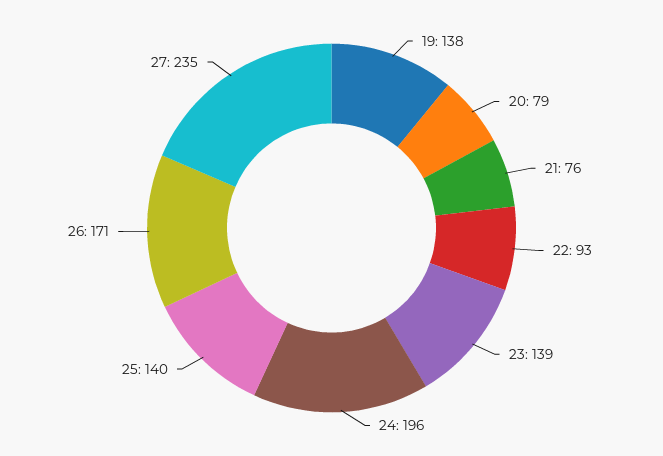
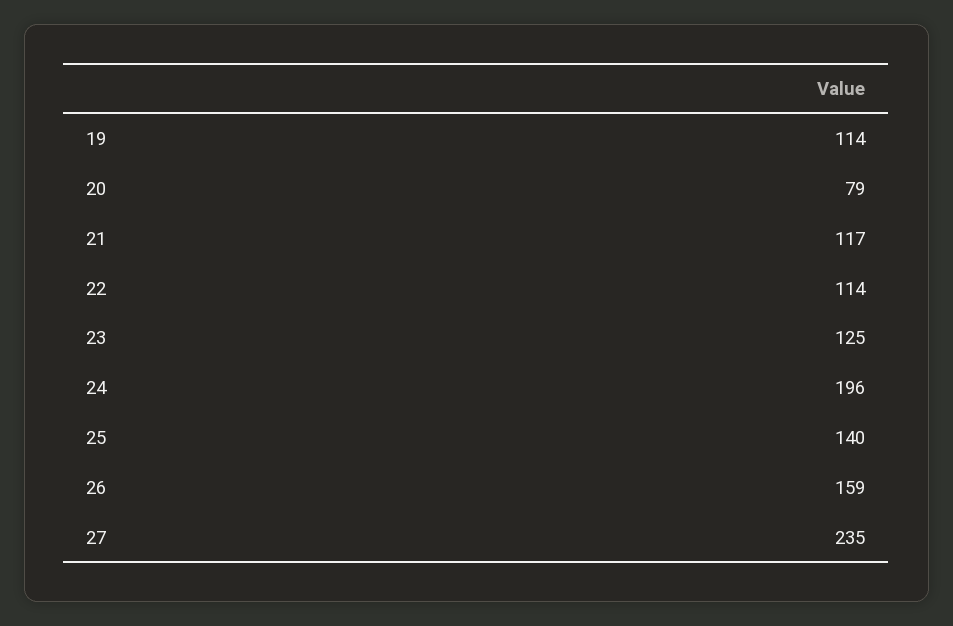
19: 138 -> 114
21: 76 -> 117
22: 93 -> 114
23: 139 -> 125
26: 171 -> 159

